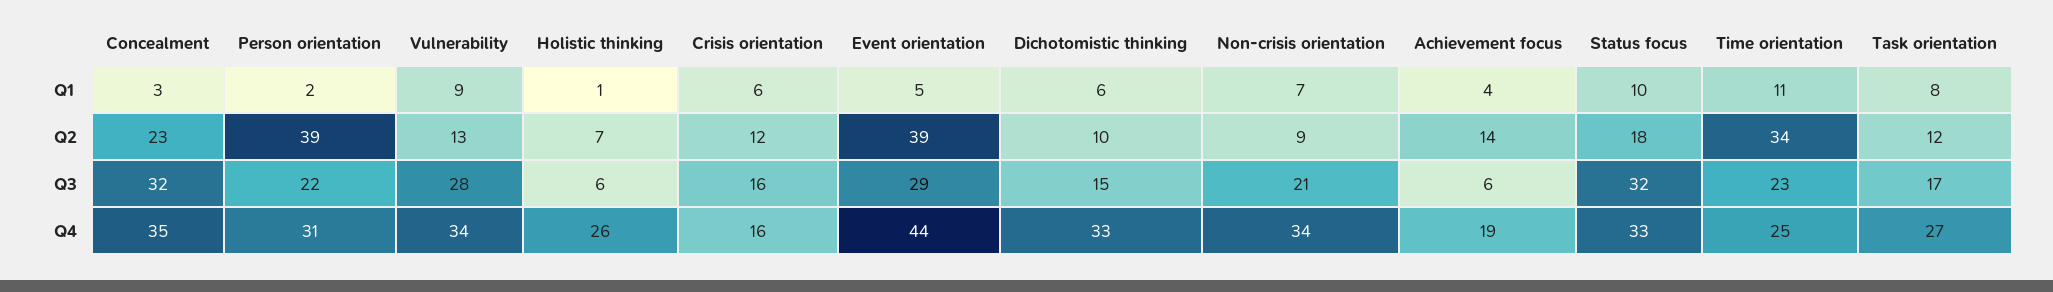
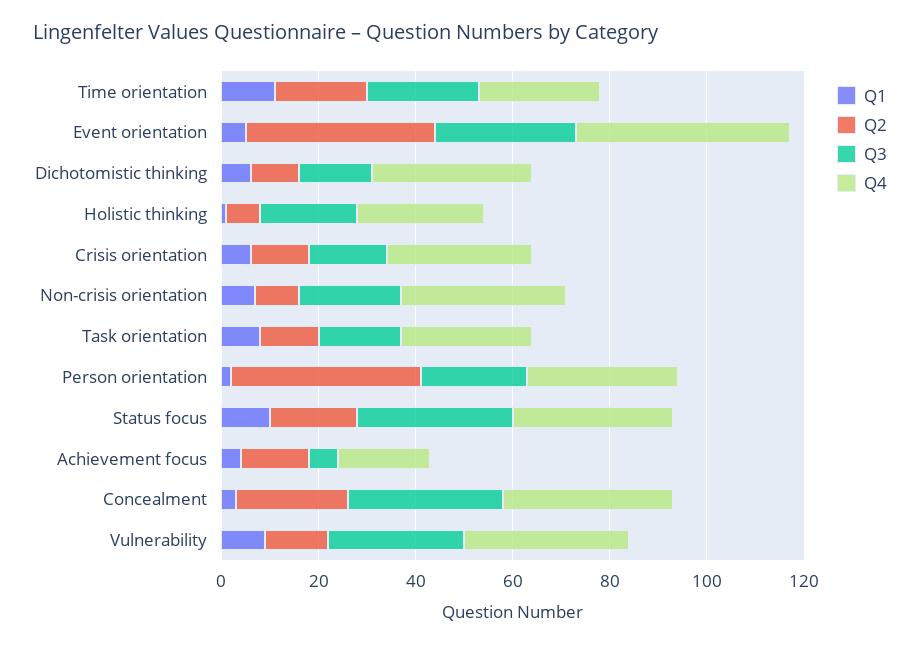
Q2, Time orientation: 34 -> 20
Q3, Holistic thinking: 6 -> 20
Q4, Crisis orientation: 16 -> 30

